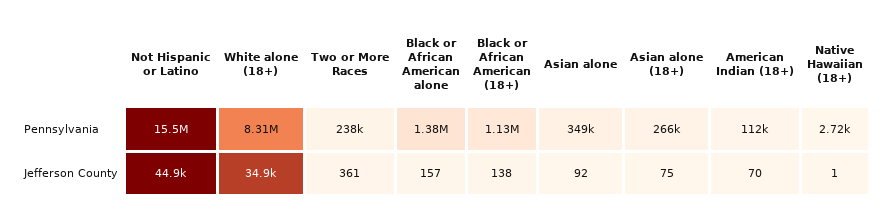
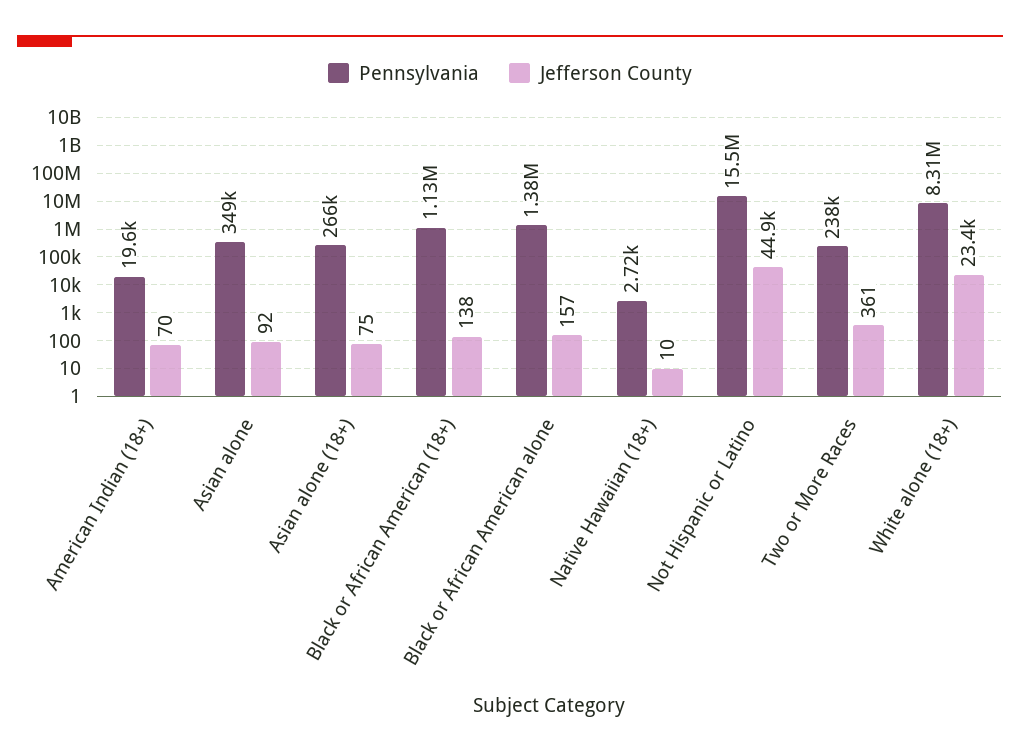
Pennsylvania, American Indian (18+): 112000 -> 19600
Jefferson County, White alone (18+): 34900 -> 23400
Jefferson County, Native Hawaiian (18+): 1 -> 10

